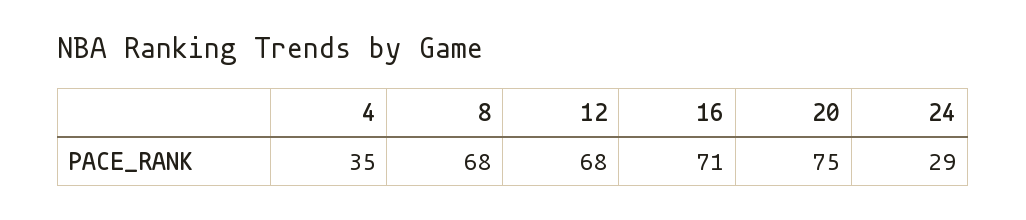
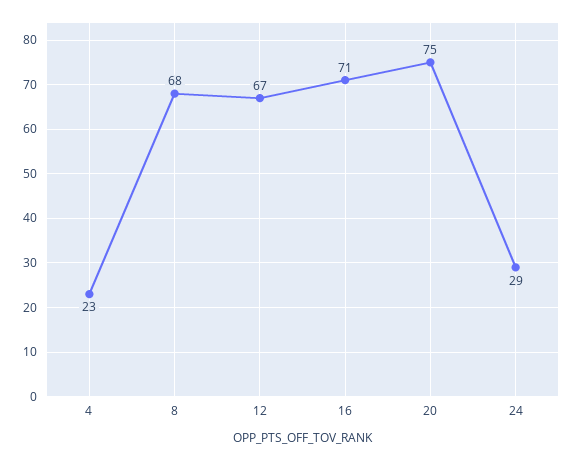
4: 35 -> 23
12: 68 -> 67

